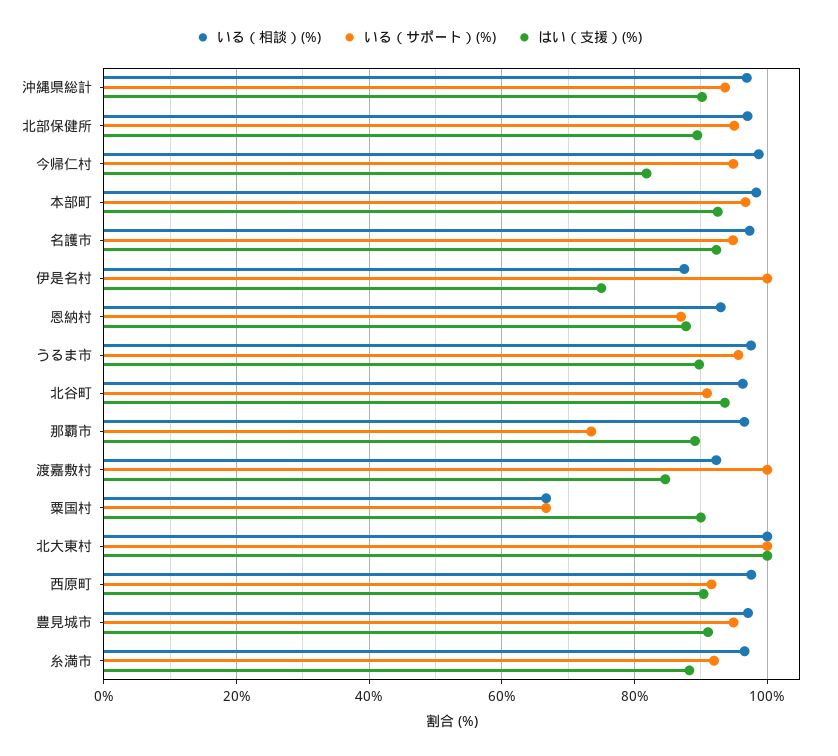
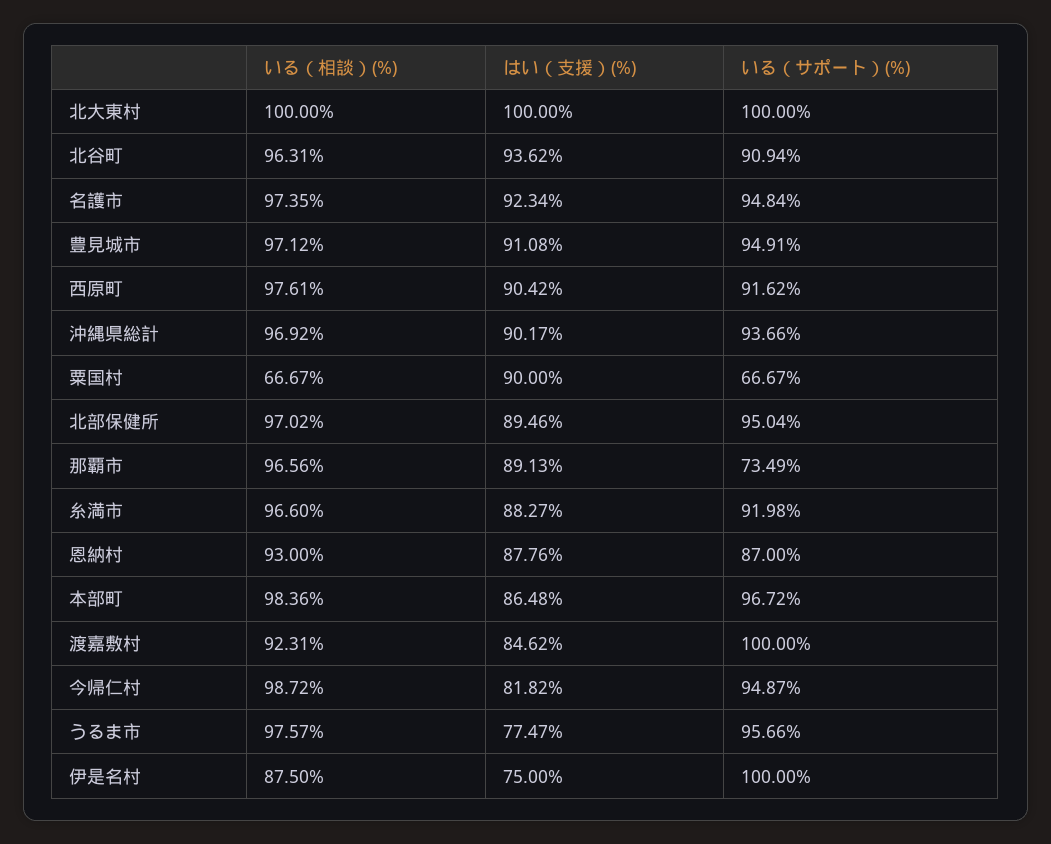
はい（支援）(%), 本部町: 92 -> 86.48
はい（支援）(%), うるま市: 90 -> 77.47

